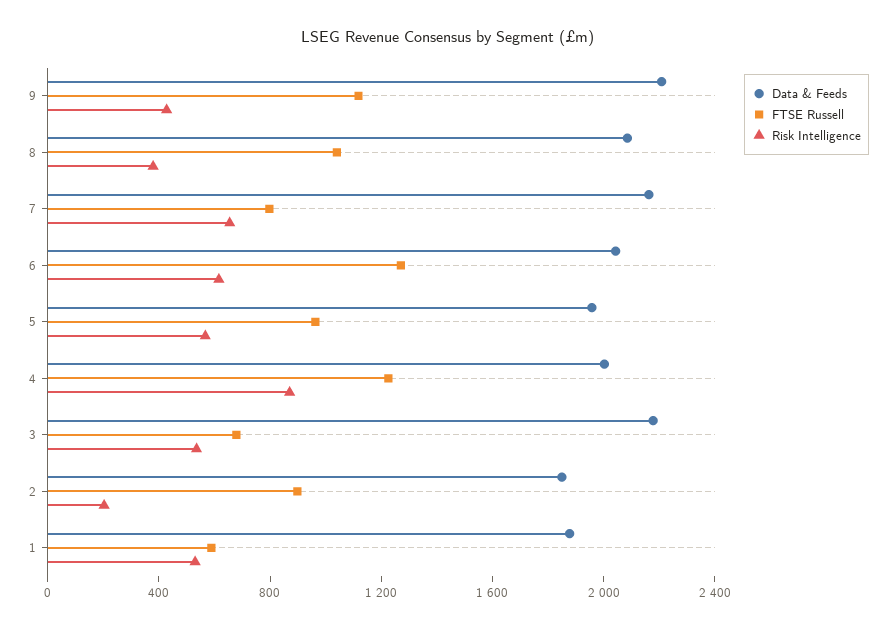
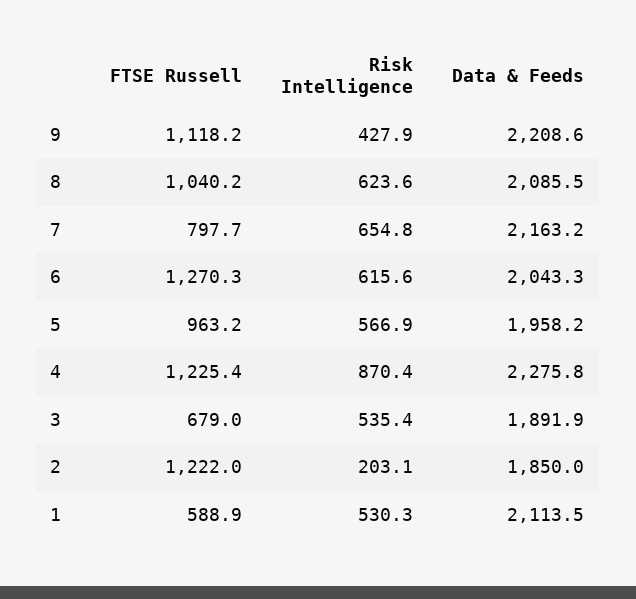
Risk Intelligence, 8: 400 -> 623.6
Data & Feeds, 4: 2000 -> 2275.8
Data & Feeds, 3: 2200 -> 1891.9
FTSE Russell, 2: 900 -> 1222
Data & Feeds, 1: 1900 -> 2113.5

